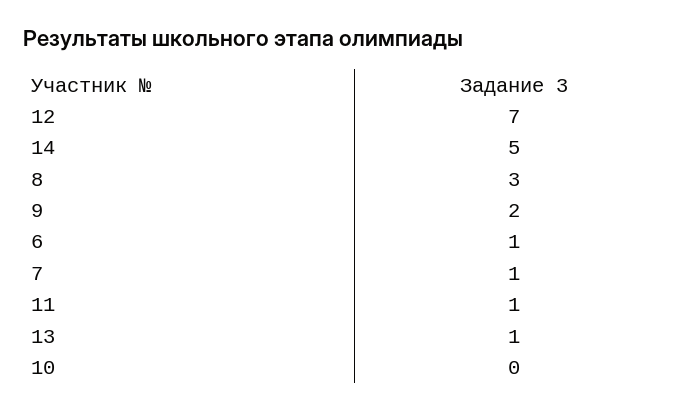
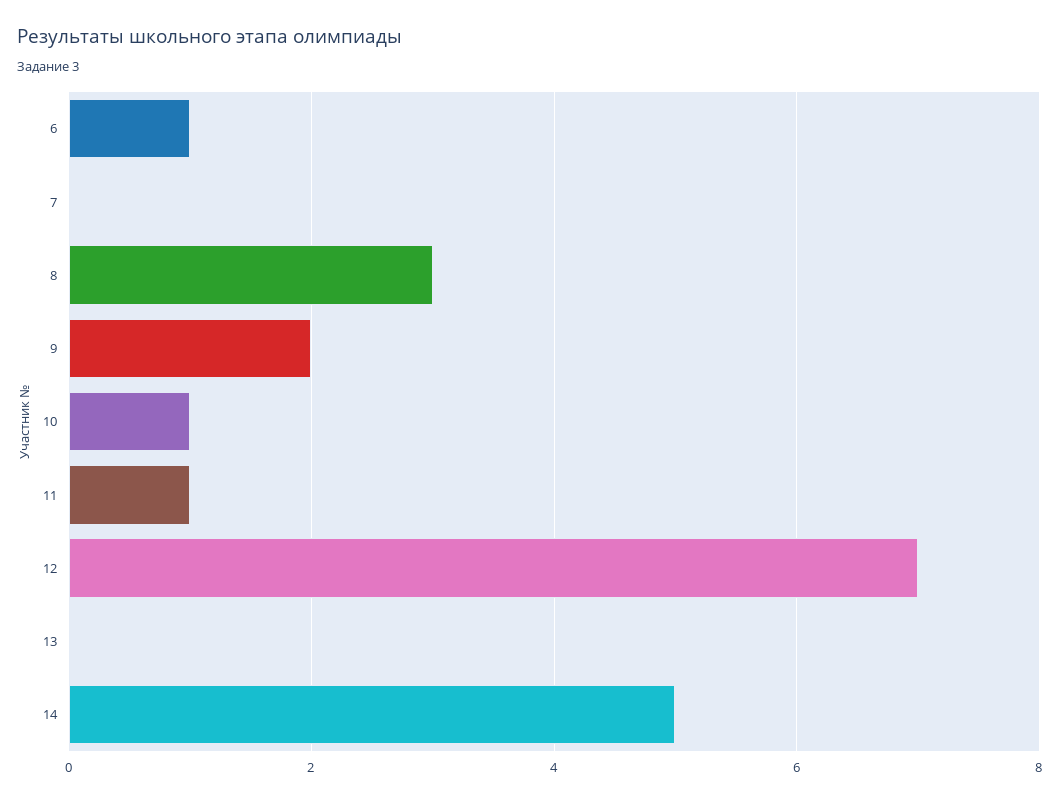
7: 1 -> 0
13: 1 -> 0
10: 0 -> 1

